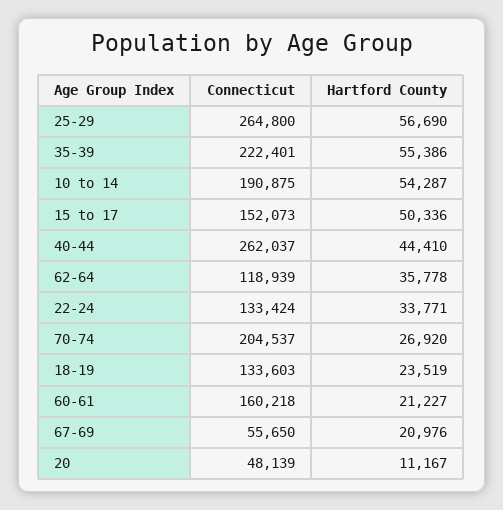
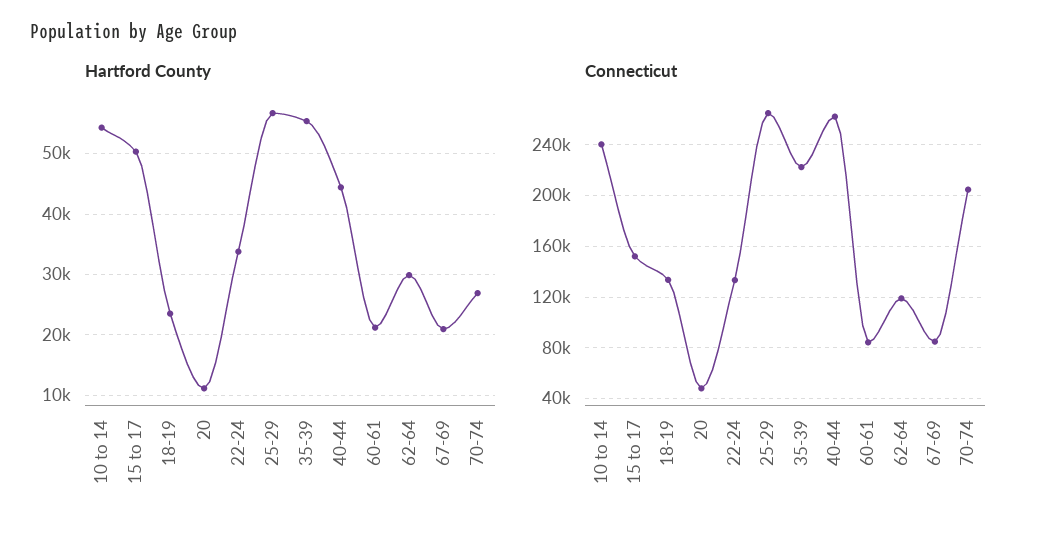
Connecticut, 10 to 14: 190875 -> 240000
Hartford County, 62-64: 35778 -> 30000
Connecticut, 60-61: 160218 -> 85000
Connecticut, 67-69: 55650 -> 85000

